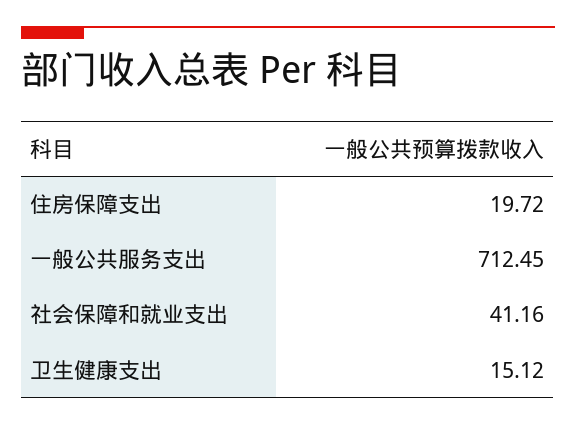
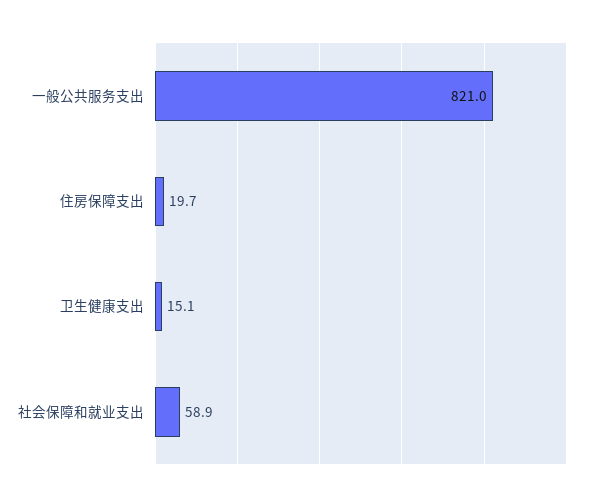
一般公共服务支出: 712.45 -> 821
社会保障和就业支出: 41.16 -> 58.9

